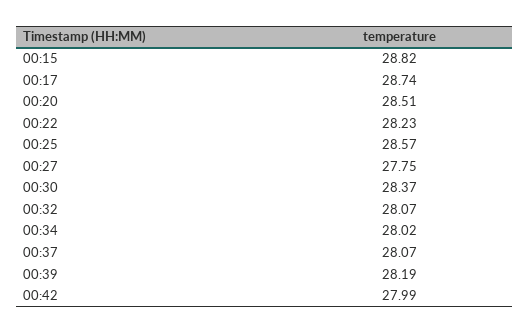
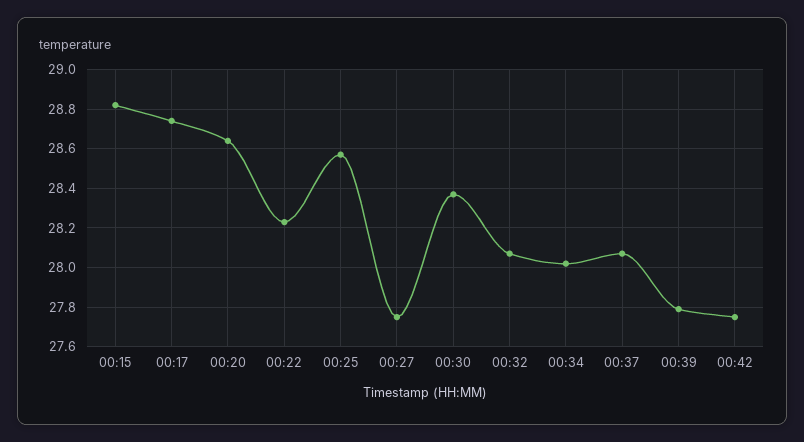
00:20: 28.51 -> 28.65
00:39: 28.19 -> 27.8
00:42: 27.99 -> 27.75

